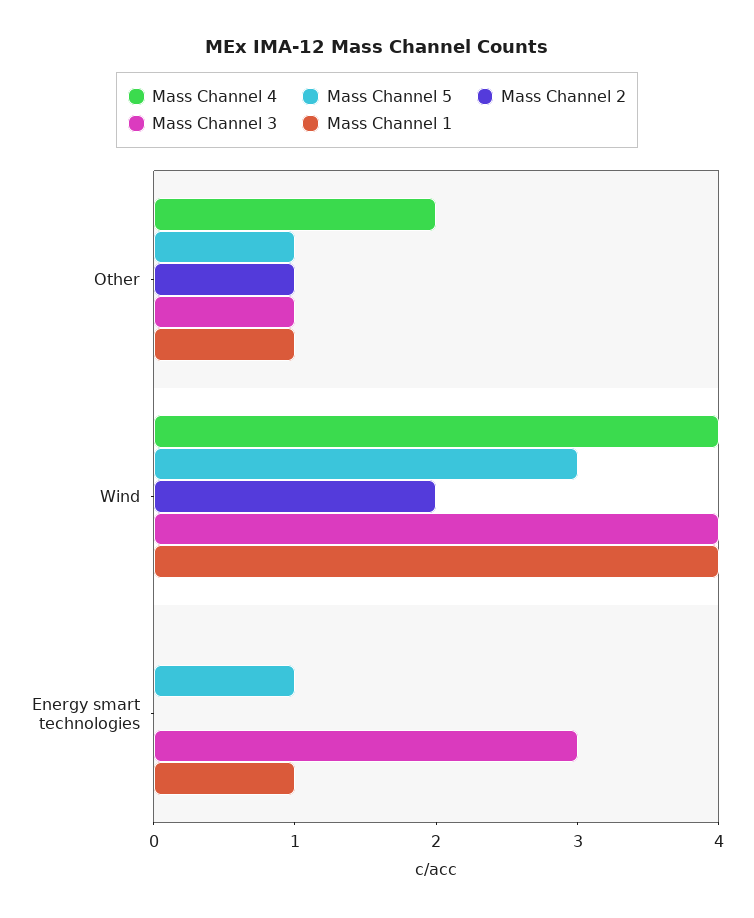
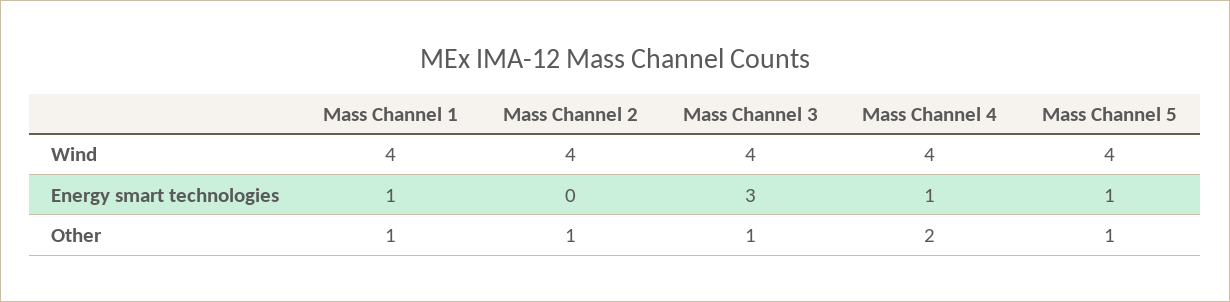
Mass Channel 5, Wind: 3 -> 4
Mass Channel 2, Wind: 2 -> 4
Mass Channel 4, Energy smart technologies: 0 -> 1

